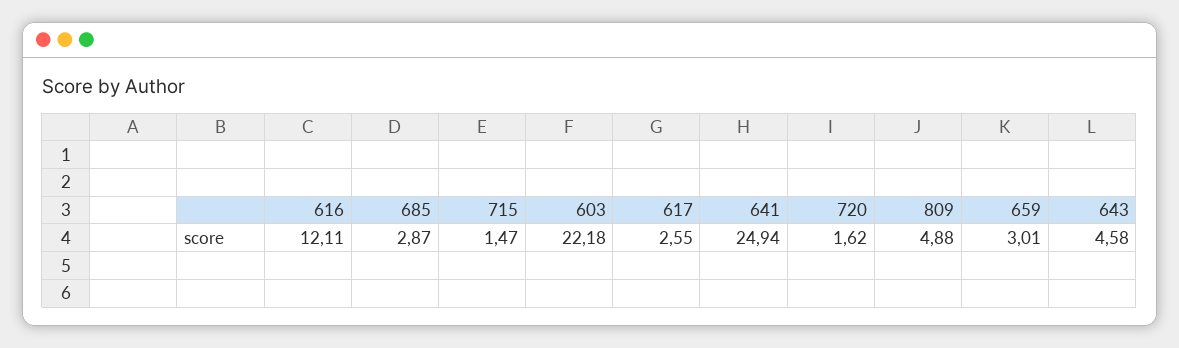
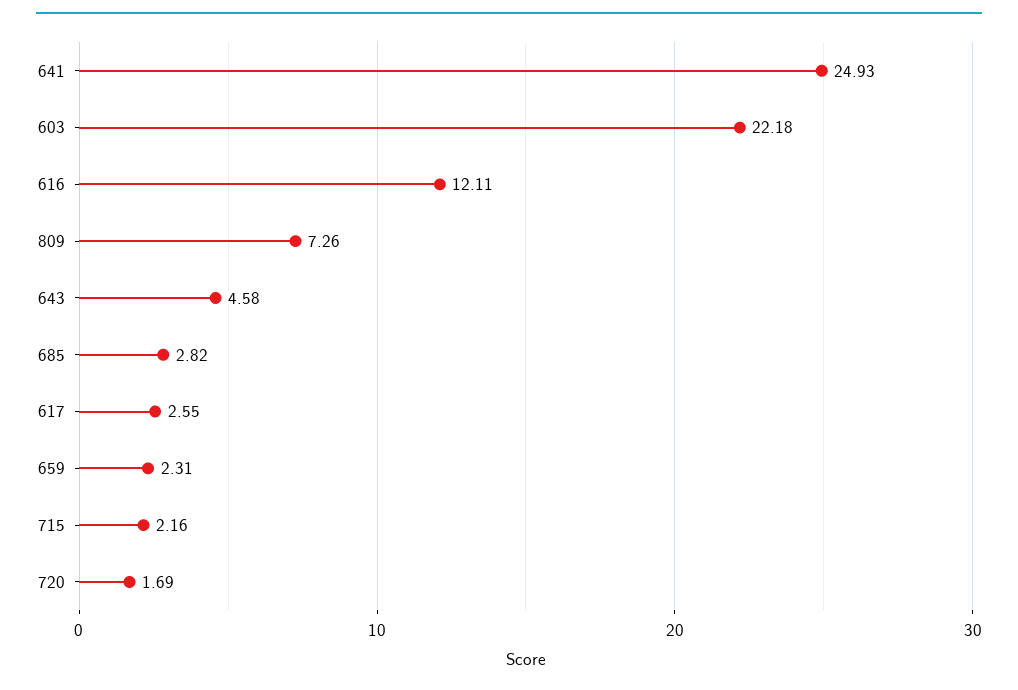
685: 2.87 -> 2.82
715: 1.47 -> 2.16
641: 24.94 -> 24.93
720: 1.62 -> 1.69
809: 4.88 -> 7.26
659: 3.01 -> 2.31

